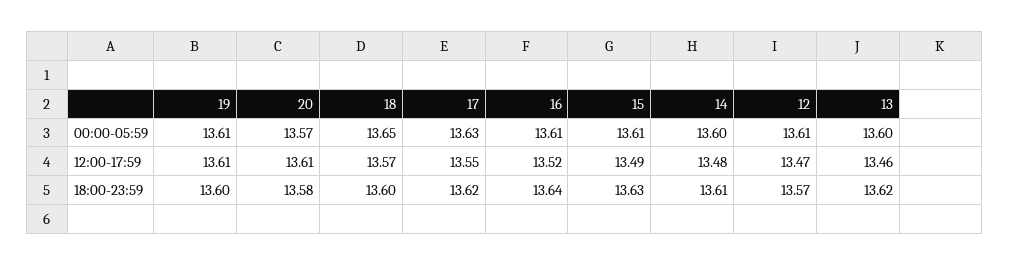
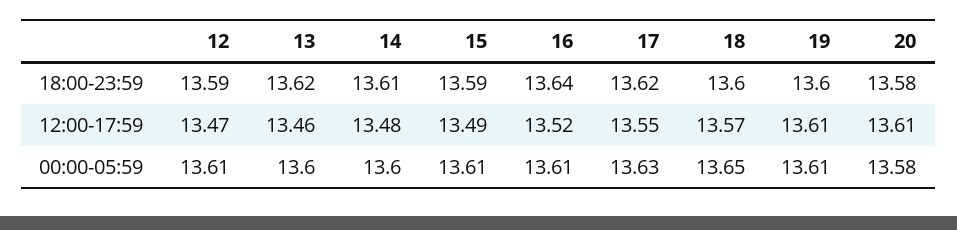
20, 00:00-05:59: 13.57 -> 13.58
15, 18:00-23:59: 13.63 -> 13.59
12, 18:00-23:59: 13.57 -> 13.59

